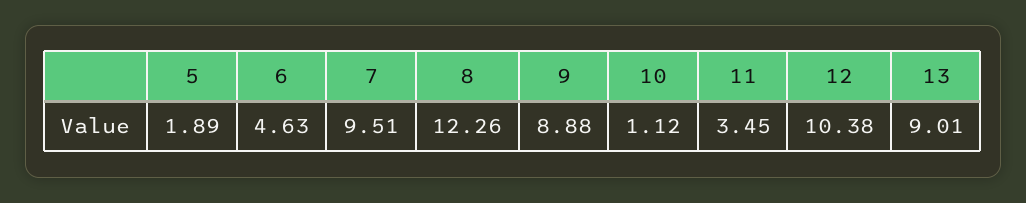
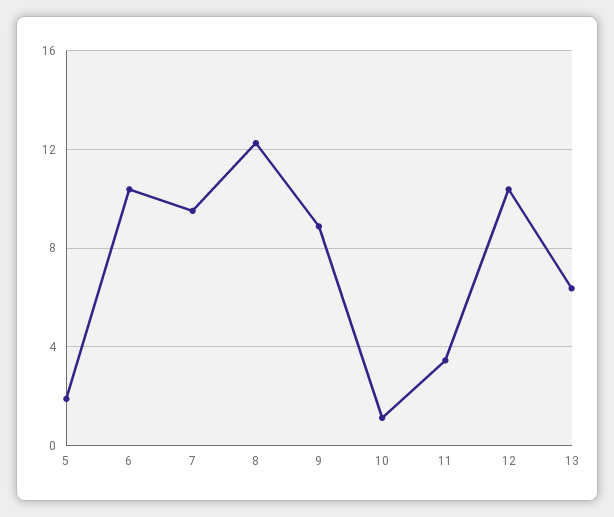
6: 4.63 -> 10.5
13: 9.01 -> 6.5

